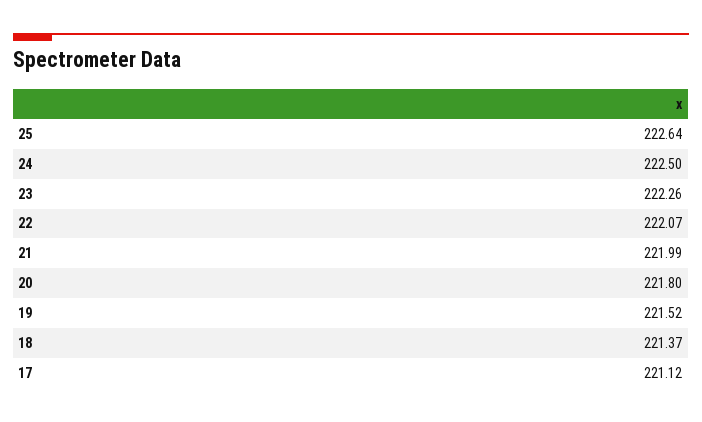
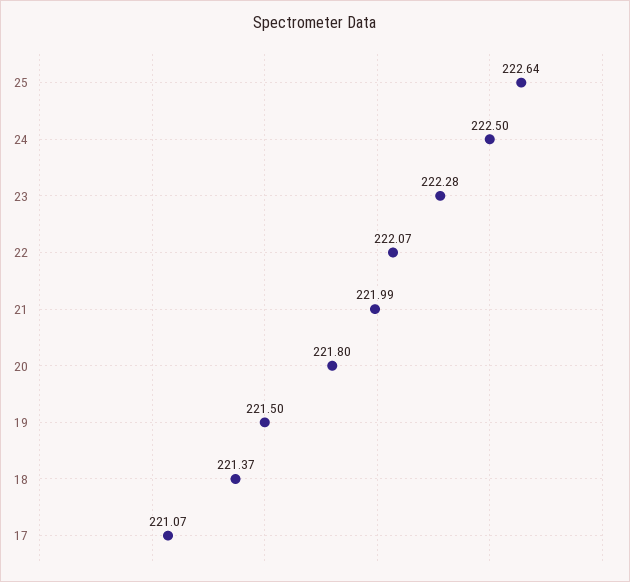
23: 222.26 -> 222.28
19: 221.52 -> 221.5
17: 221.12 -> 221.07

